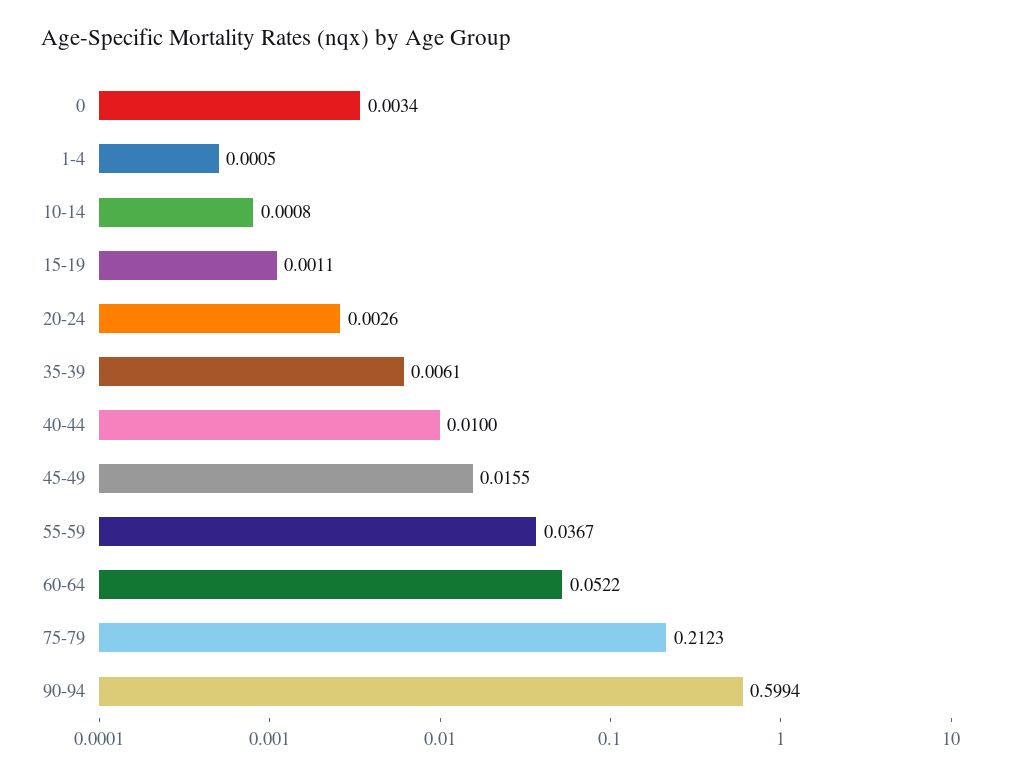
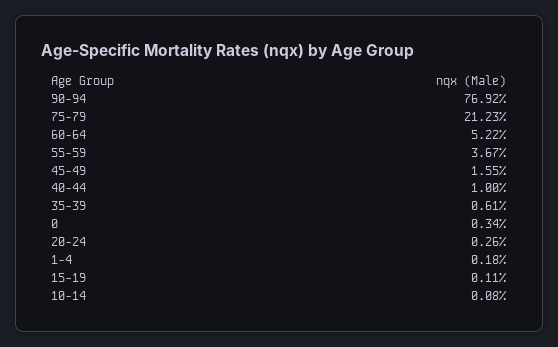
1-4: 0.0005 -> 0.0018
90-94: 0.5994 -> 0.7692

